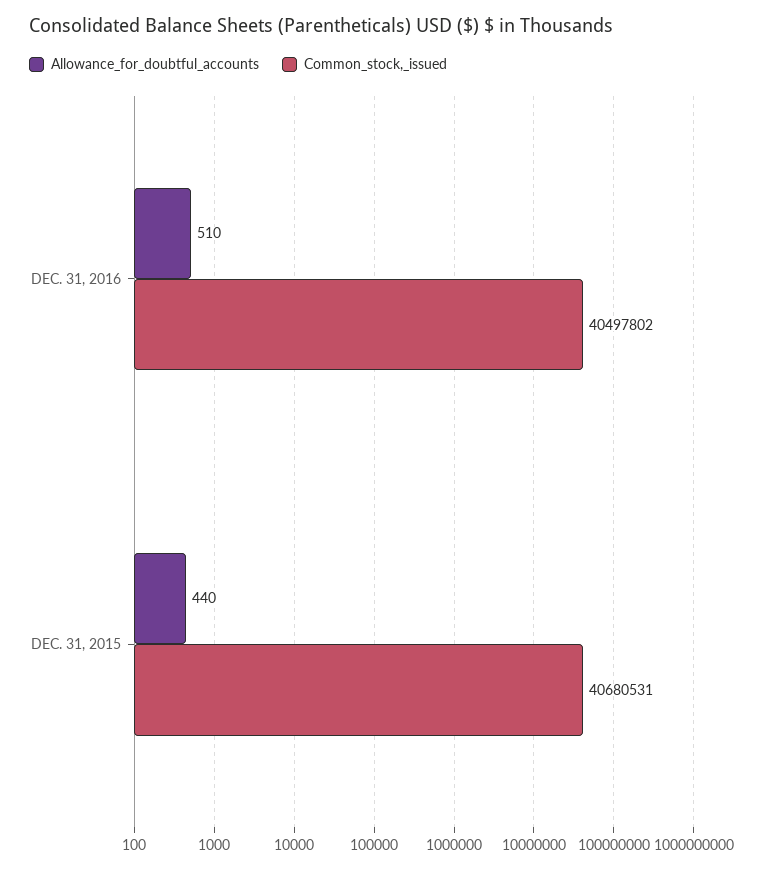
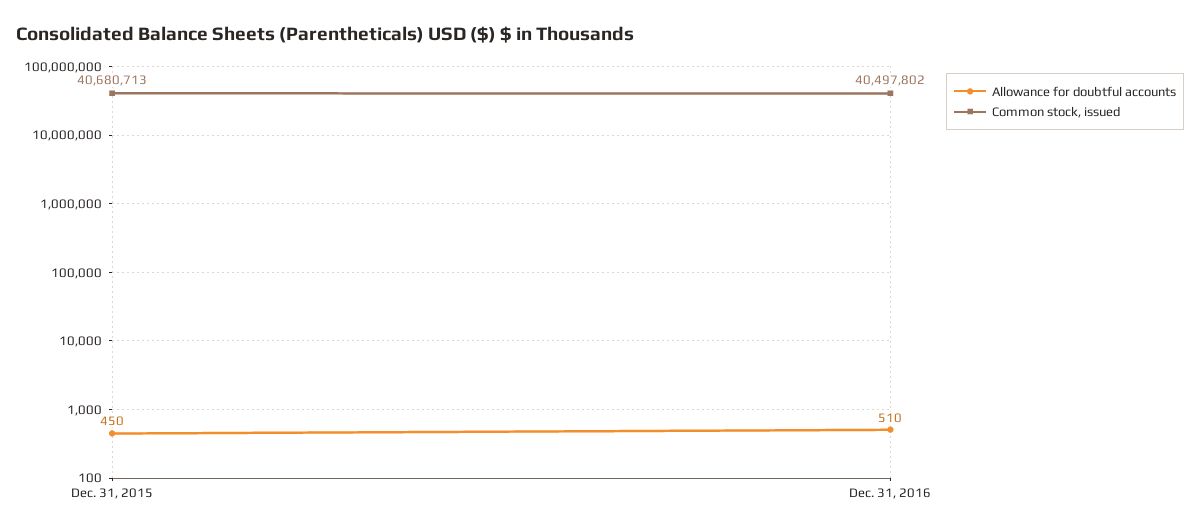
Allowance_for_doubtful_accounts, DEC. 31, 2015: 440 -> 450
Common_stock,_issued, DEC. 31, 2015: 40680531 -> 40680713

